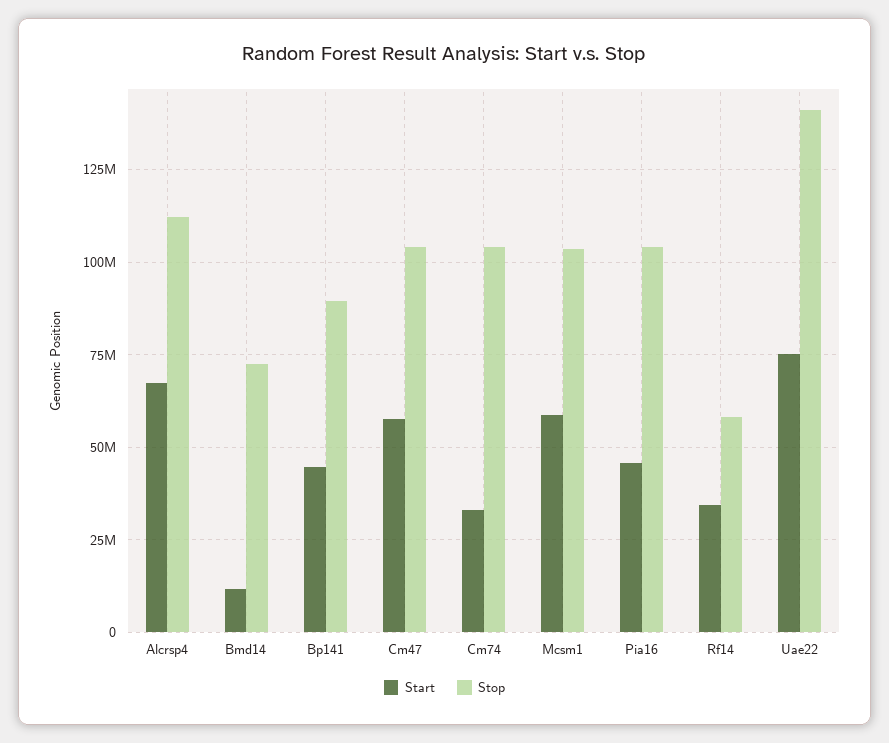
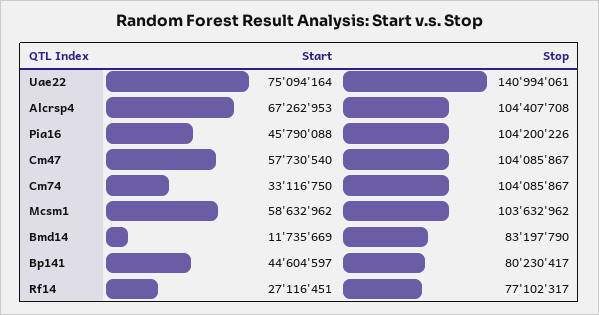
Stop, Alcrsp4: 112500000 -> 104407708
Stop, Bmd14: 72500000 -> 83197790
Stop, Bp141: 90000000 -> 80230417
Start, Rf14: 35000000 -> 27116451
Stop, Rf14: 57500000 -> 77102317

